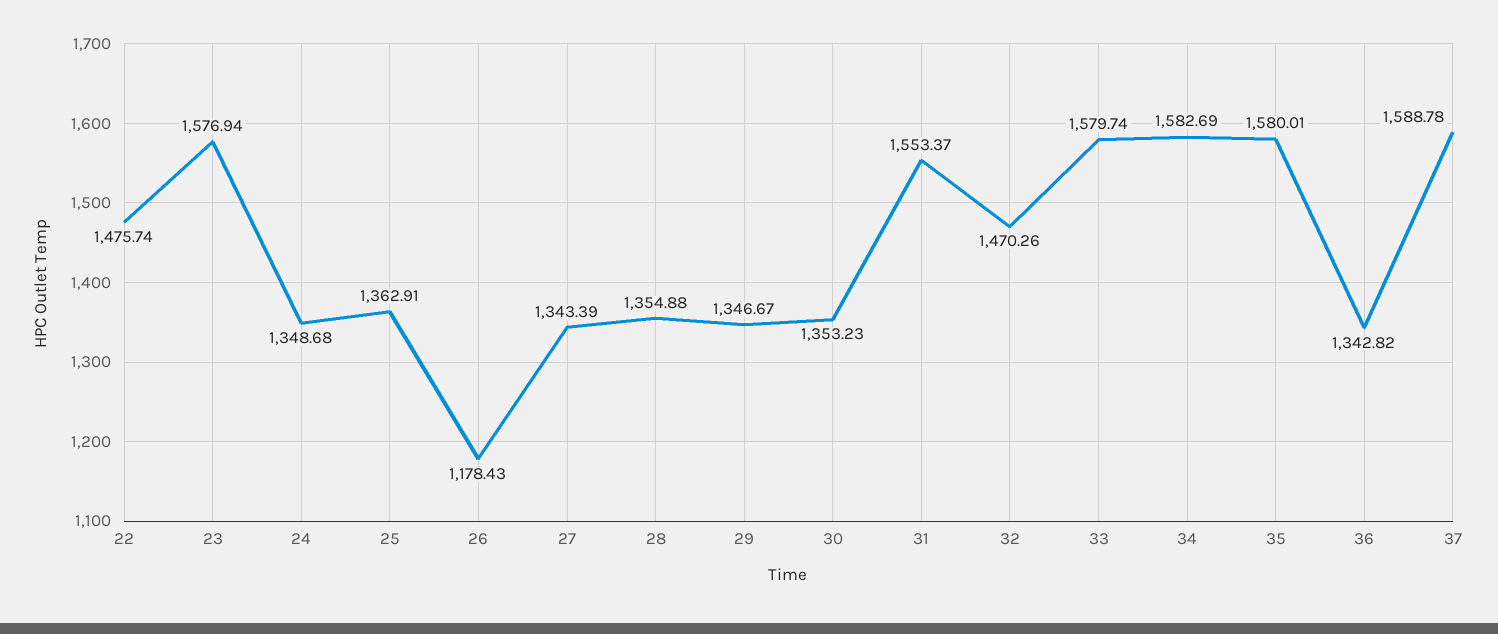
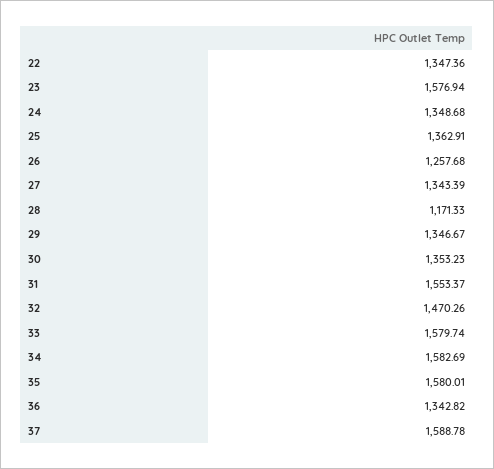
22: 1475.74 -> 1347.36
26: 1178.43 -> 1257.68
28: 1354.88 -> 1171.33

